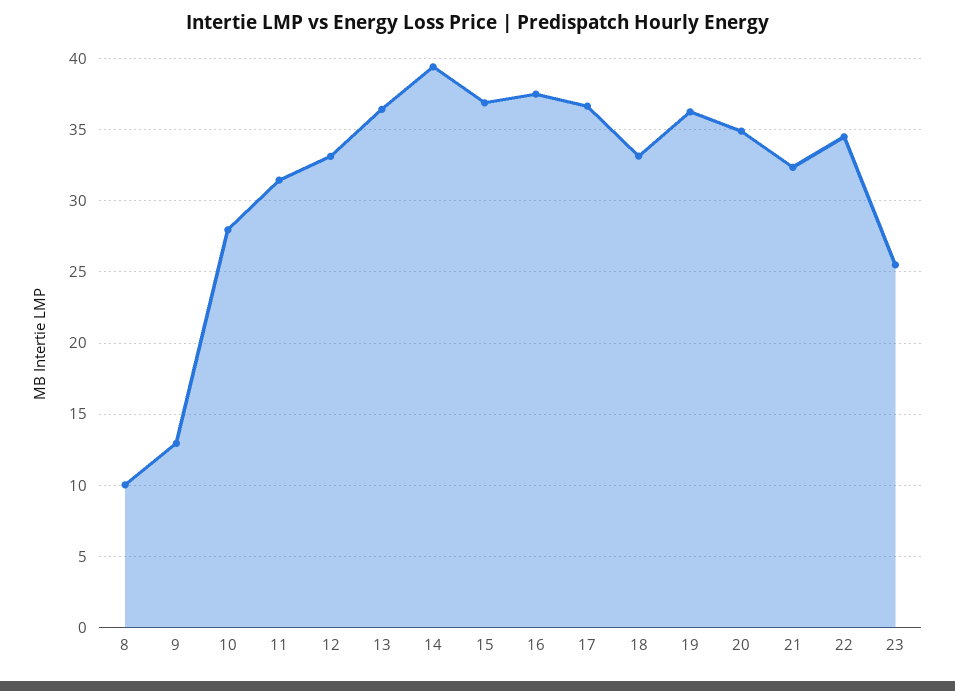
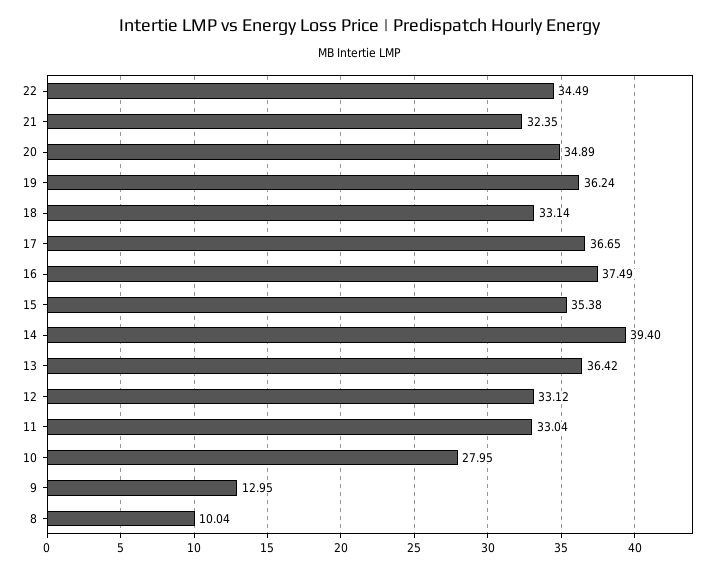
11: 31.5 -> 33.04
15: 37 -> 35.38
23: 25.5 -> none

